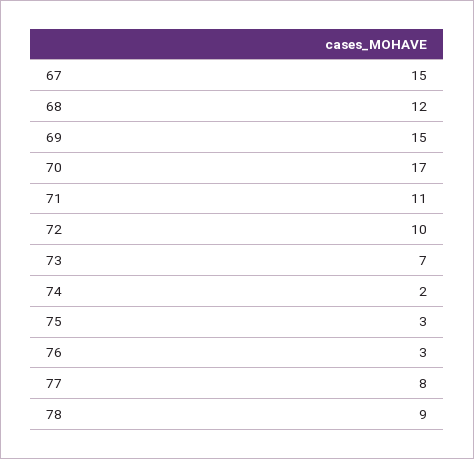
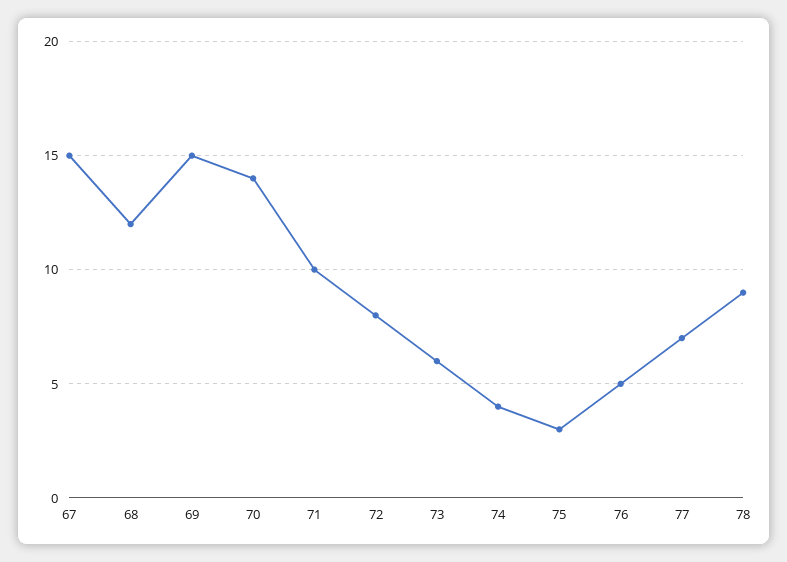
70: 17 -> 14
71: 11 -> 10
72: 10 -> 8
73: 7 -> 6
74: 2 -> 4
76: 3 -> 5
77: 8 -> 7

